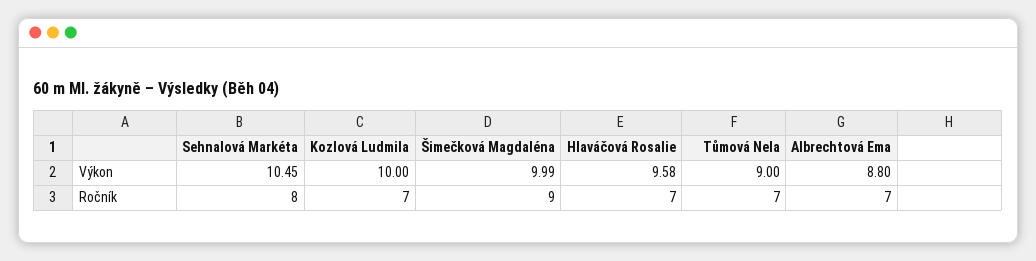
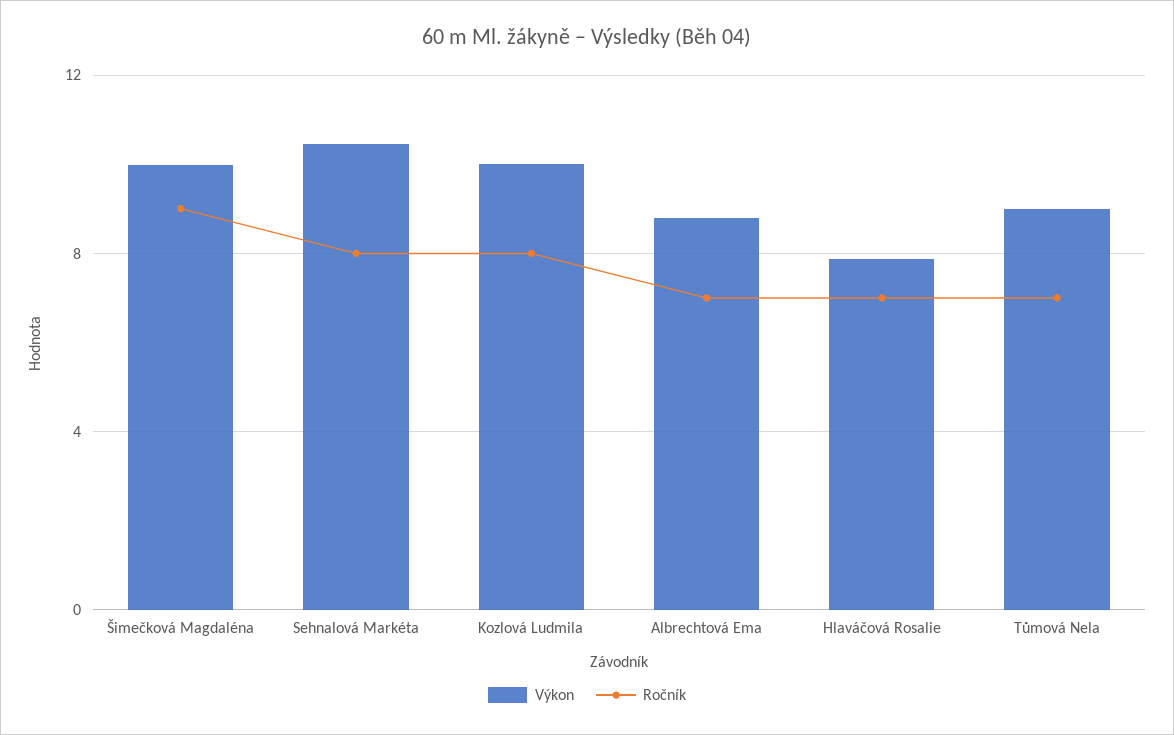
Výkon, Hlaváčová Rosalie: 9.58 -> 8
Ročník, Kozlová Ludmila: 7 -> 8

